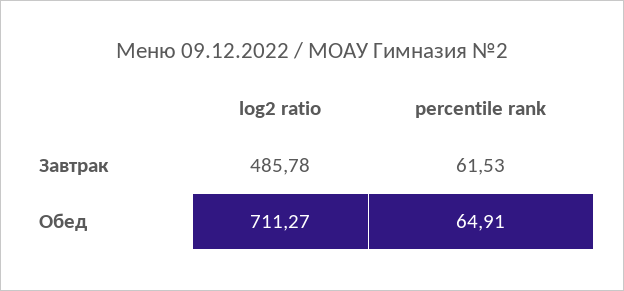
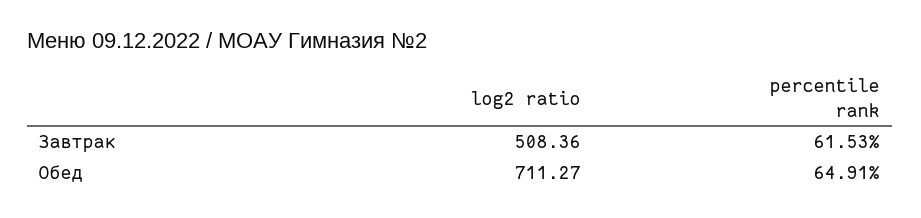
log2 ratio, Завтрак: 485.78 -> 508.36

